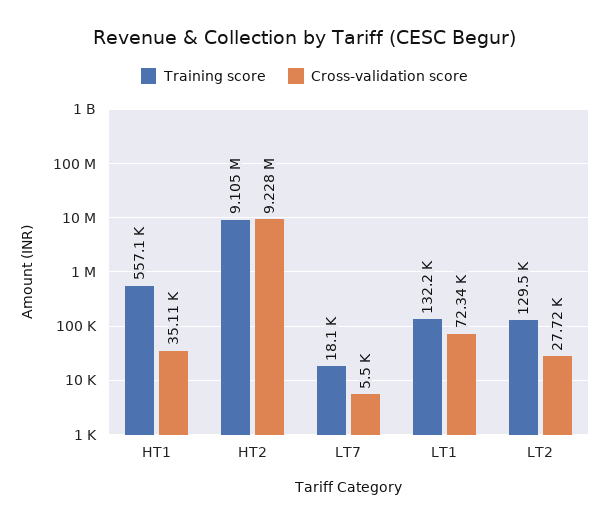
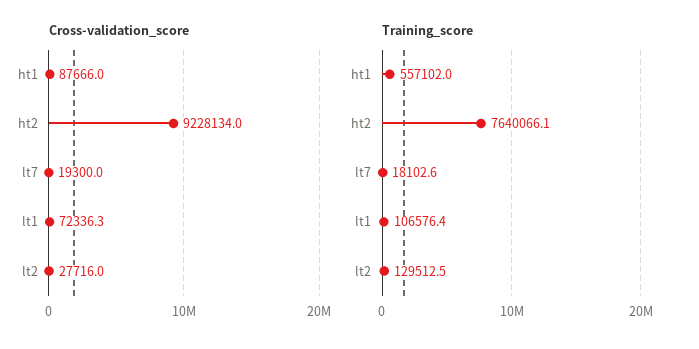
Cross-validation score, HT1: 35110 -> 87666
Training score, HT2: 9105000 -> 7640066.1
Cross-validation score, LT7: 5500 -> 19300
Training score, LT1: 132200 -> 106576.4

